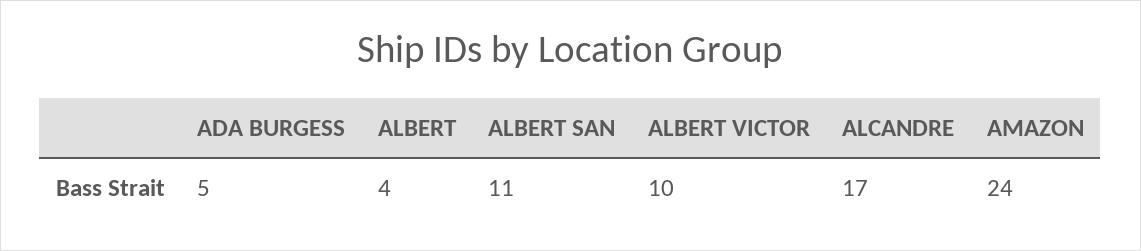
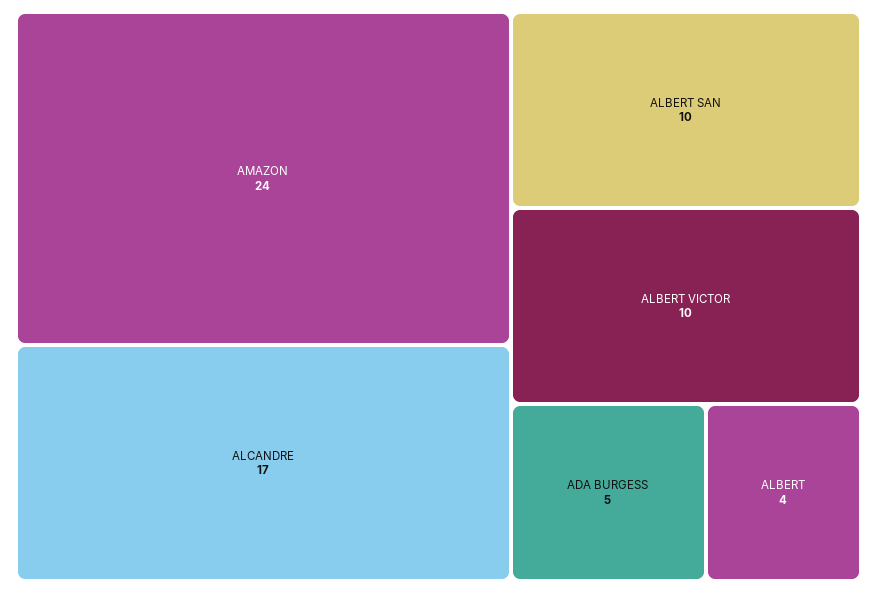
ALBERT SAN: 11 -> 10

